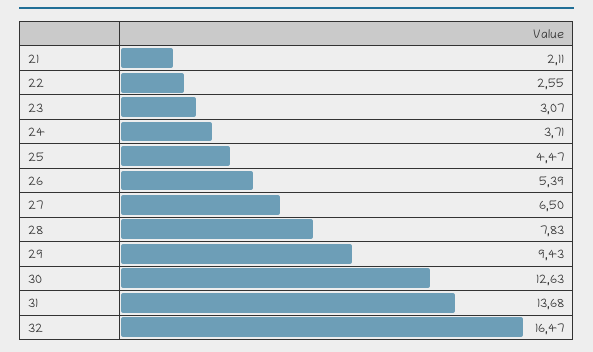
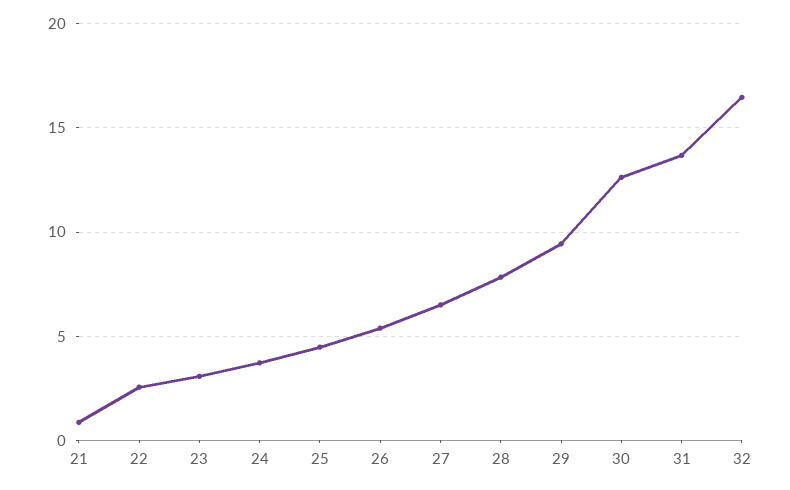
21: 2.11 -> 1

